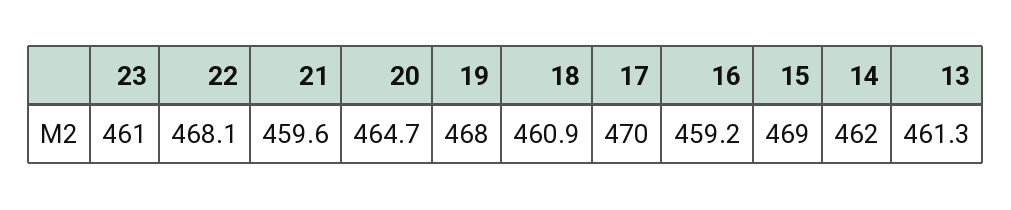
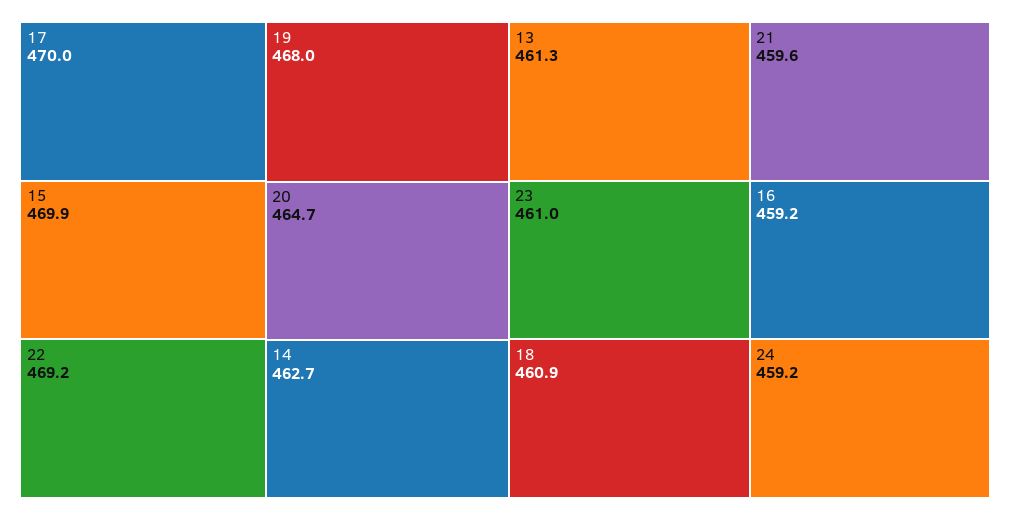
22: 468.1 -> 469.2
15: 469 -> 469.9
14: 462 -> 462.7
24: none -> 459.2

